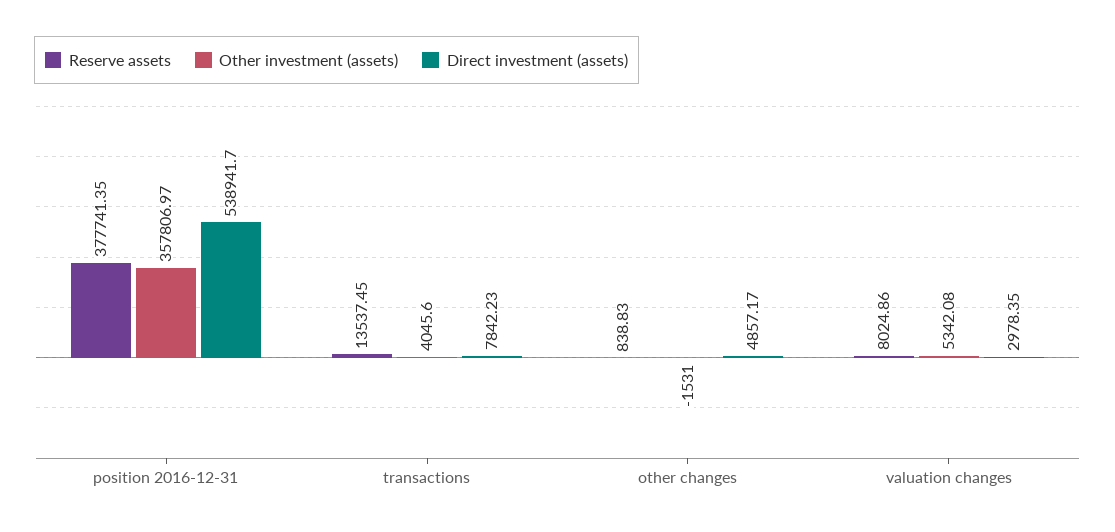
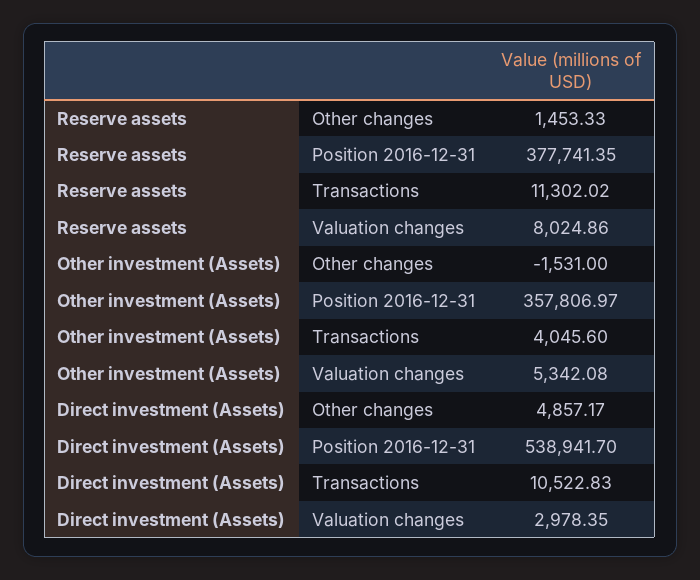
Reserve assets, transactions: 13537.45 -> 11302.02
Direct investment (assets), transactions: 7842.23 -> 10522.83
Reserve assets, other changes: 838.83 -> 1453.33

